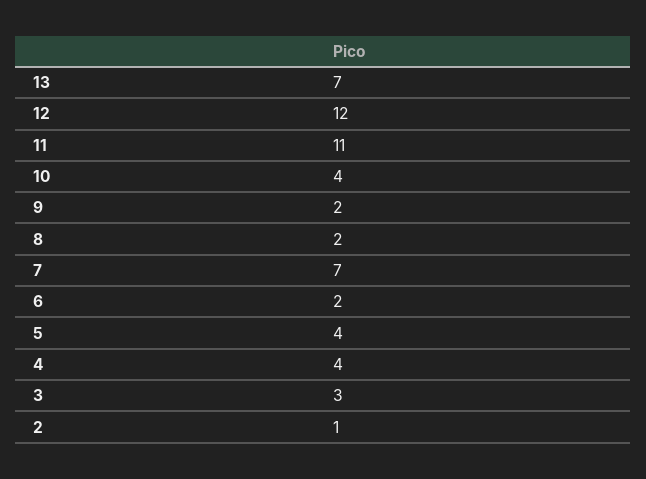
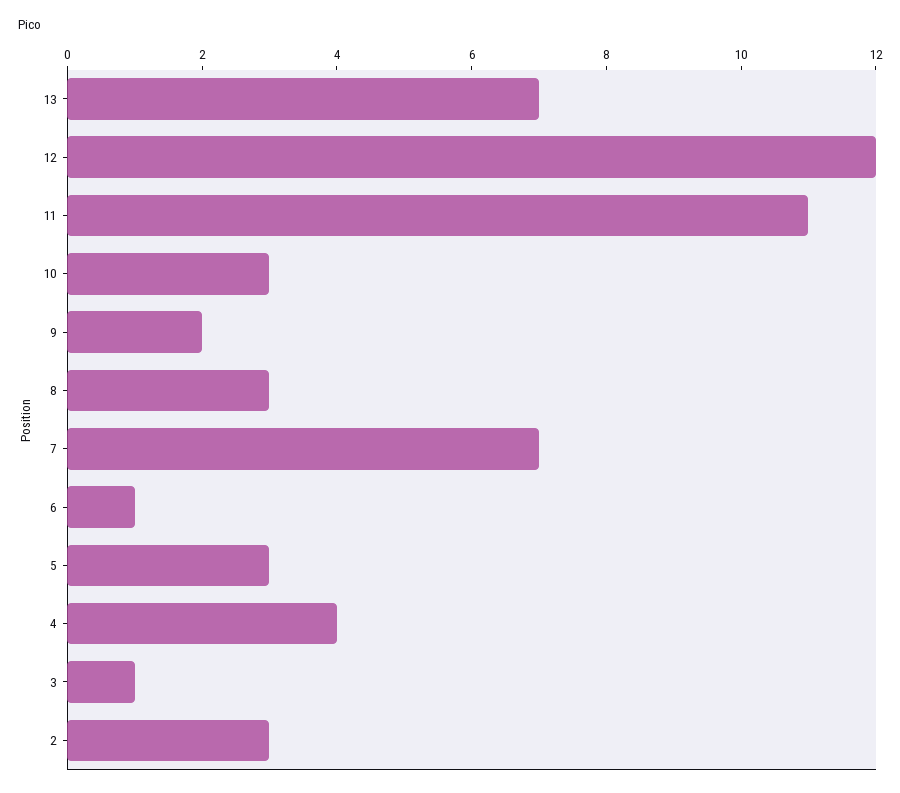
10: 4 -> 3
8: 2 -> 3
6: 2 -> 1
5: 4 -> 3
3: 3 -> 1
2: 1 -> 3

